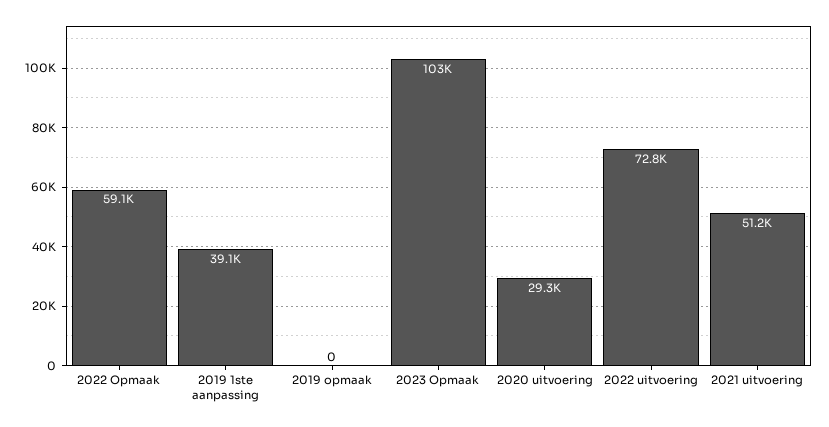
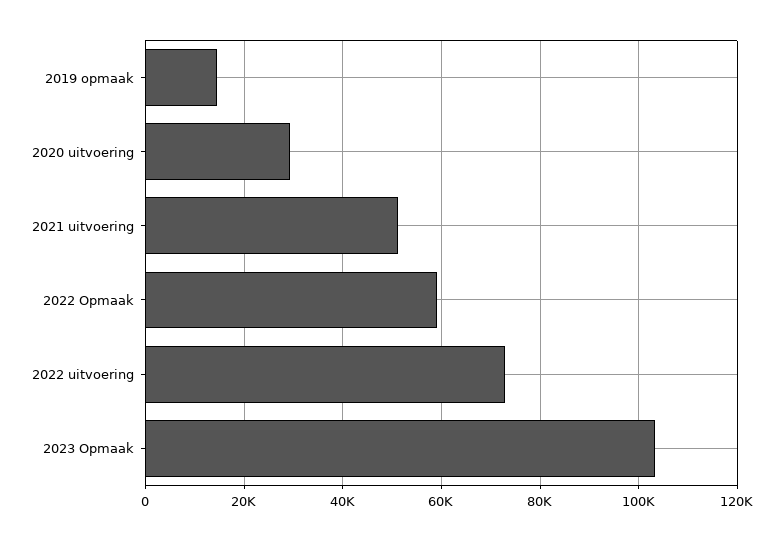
2019 1ste aanpassing: 39100 -> none
2019 opmaak: 0 -> 14000

